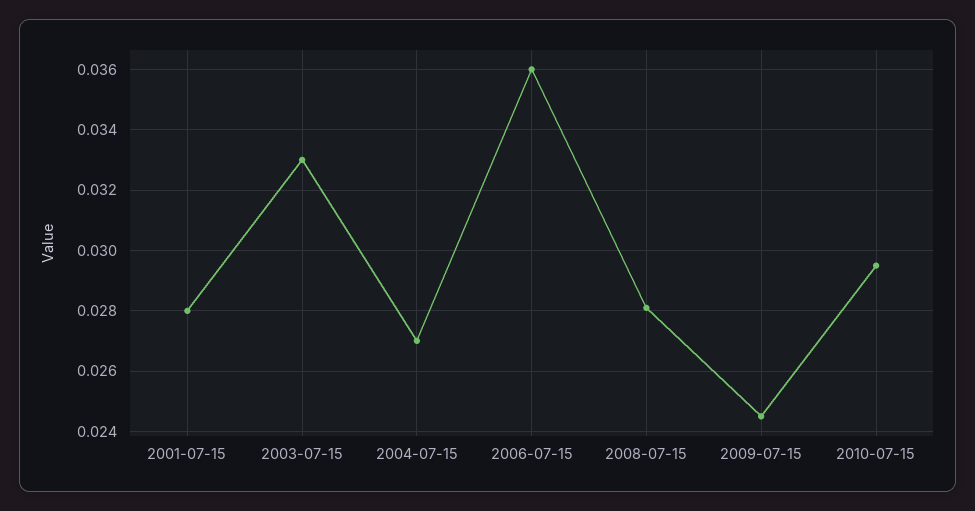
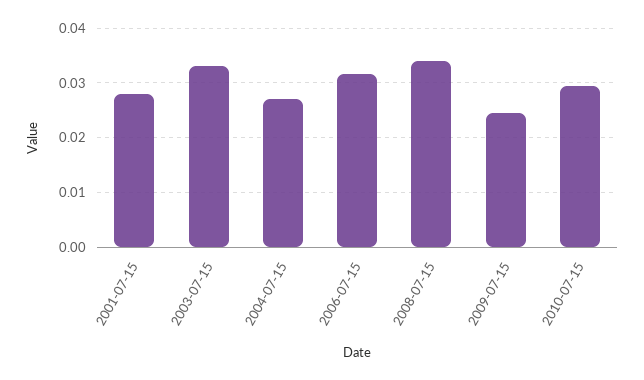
2006-07-15: 0.036 -> 0.032
2008-07-15: 0.028 -> 0.034

